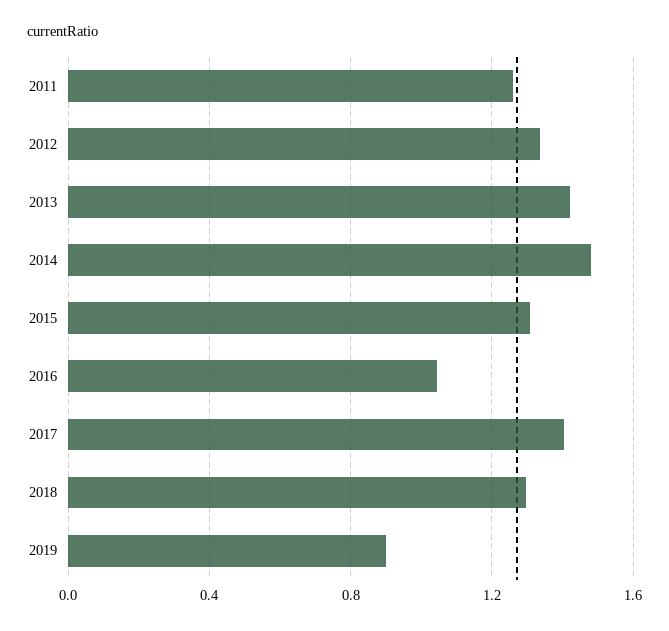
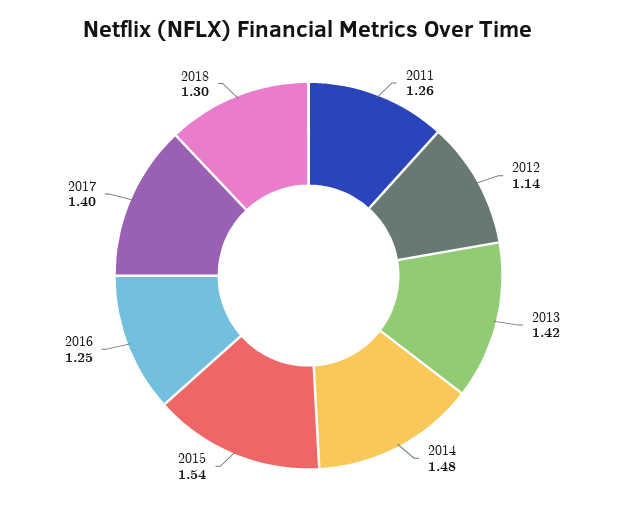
2012: 1.35 -> 1.14
2015: 1.3 -> 1.54
2016: 1.05 -> 1.25
2019: 0.9 -> none

